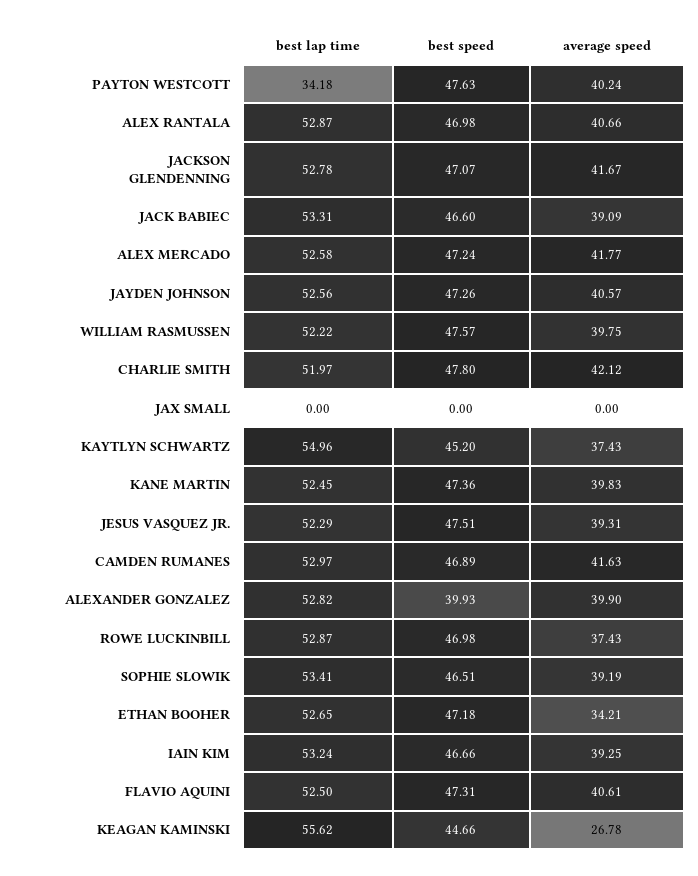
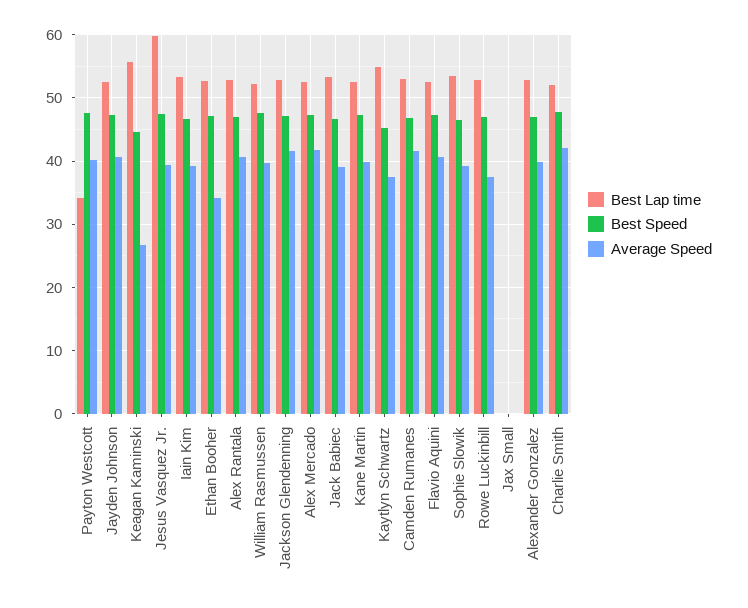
best lap time, JESUS VASQUEZ JR.: 52.29 -> 60
best speed, ALEXANDER GONZALEZ: 39.93 -> 47

